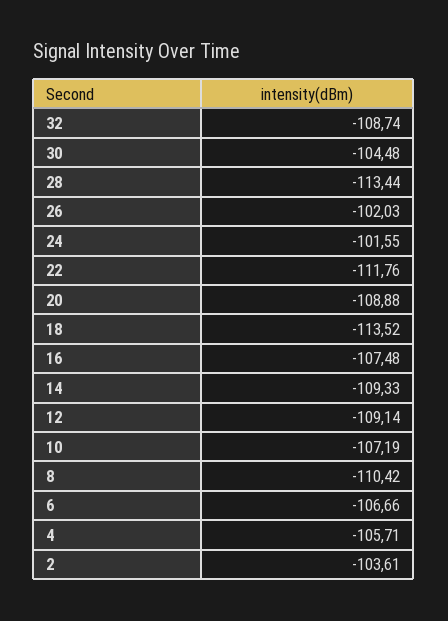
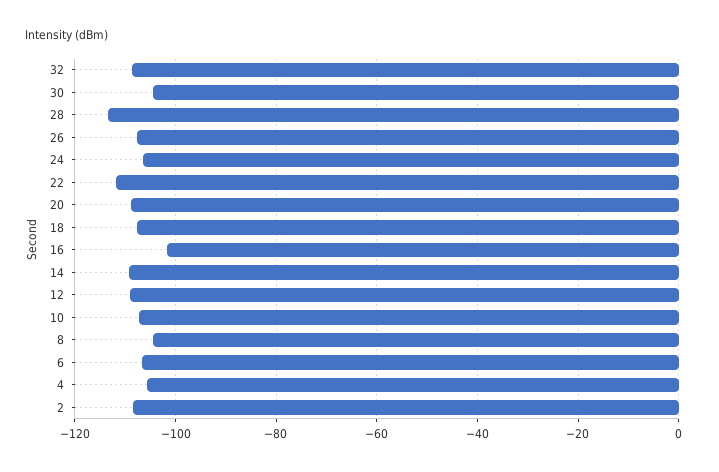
26: -102.03 -> -108
24: -101.55 -> -106
18: -113.52 -> -108
16: -107.48 -> -102
8: -110.42 -> -104
2: -103.61 -> -108

